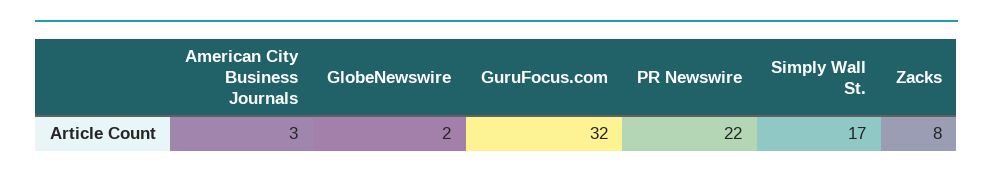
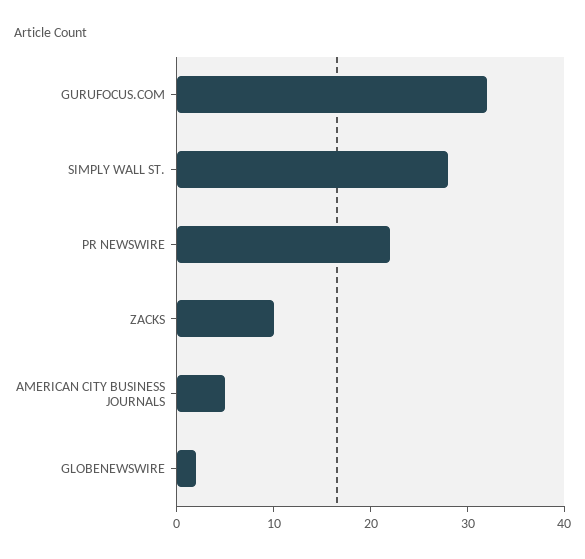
American City Business Journals: 3 -> 5
Simply Wall St.: 17 -> 28
Zacks: 8 -> 10

